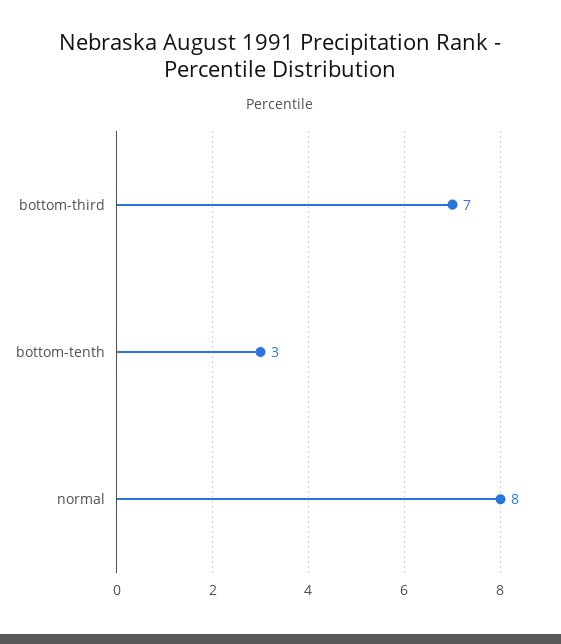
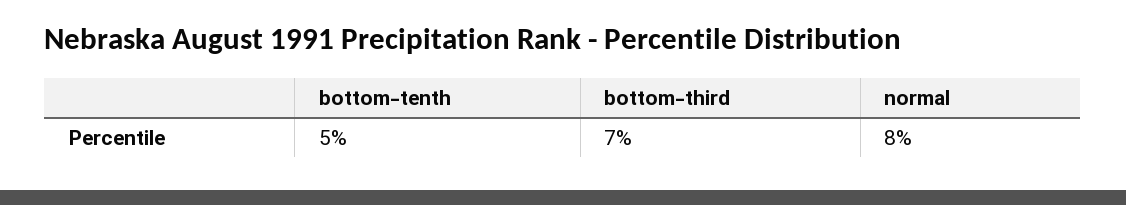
bottom-tenth: 3 -> 5

